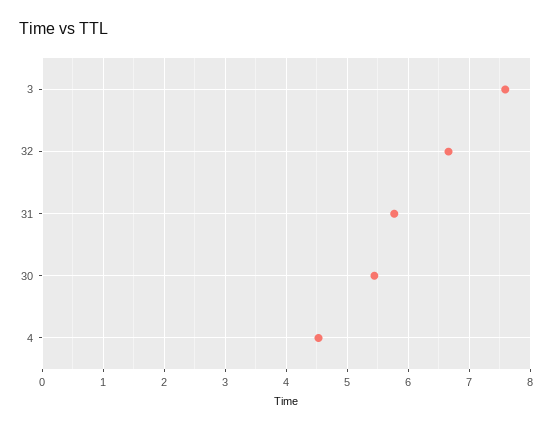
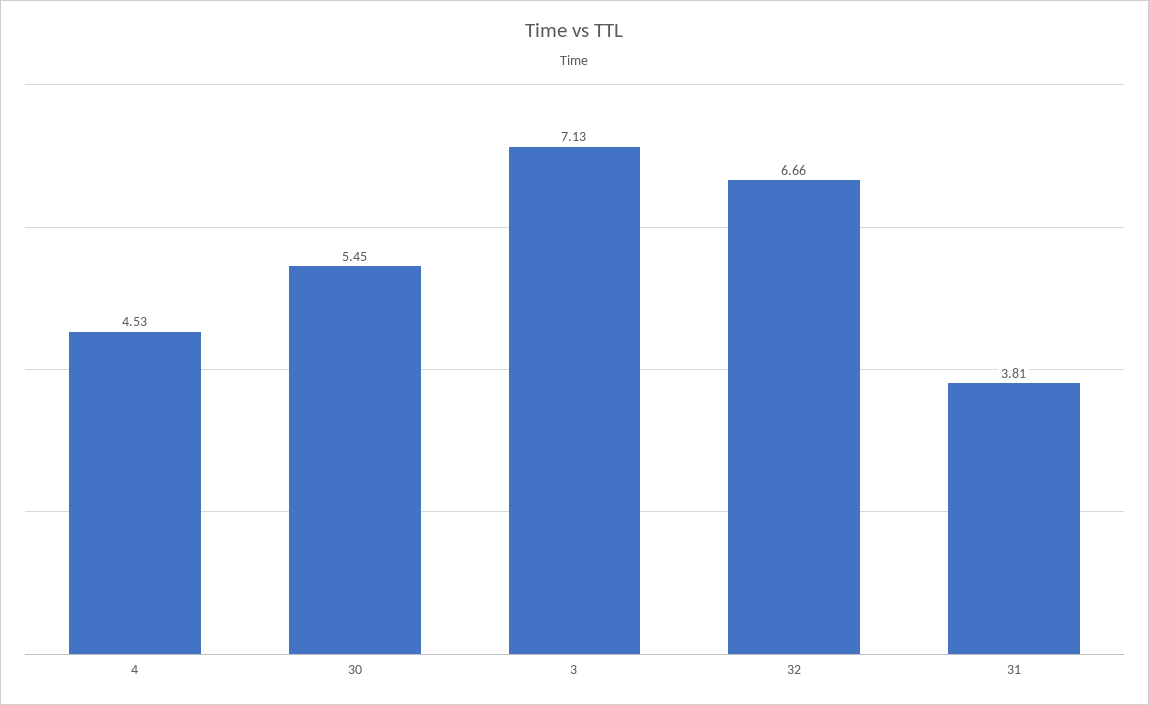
3: 7.6 -> 7.13
31: 5.8 -> 3.81

